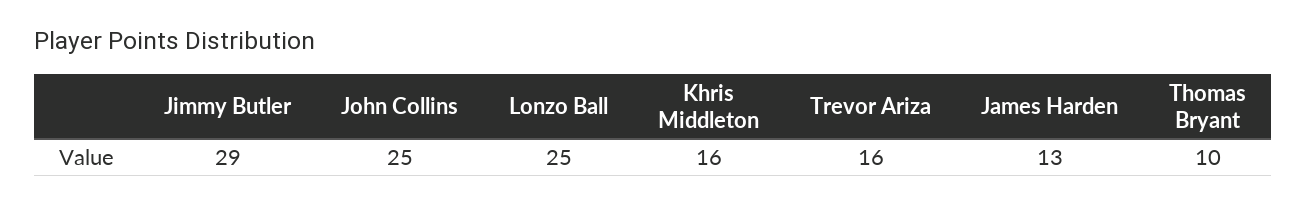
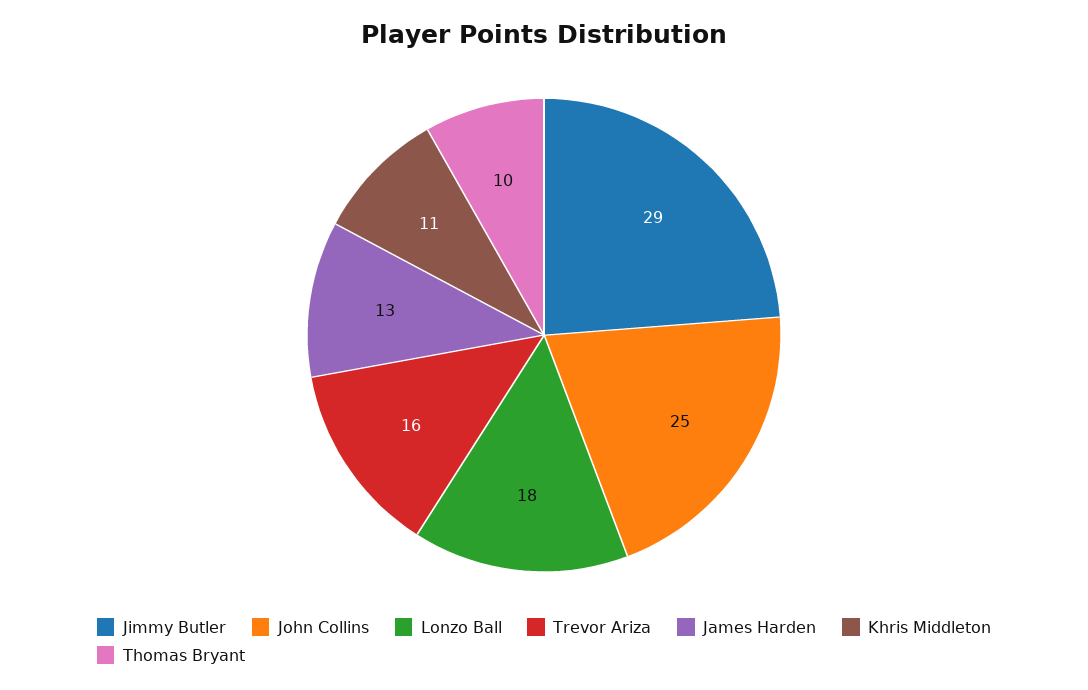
Lonzo Ball: 25 -> 18
Khris Middleton: 16 -> 11

